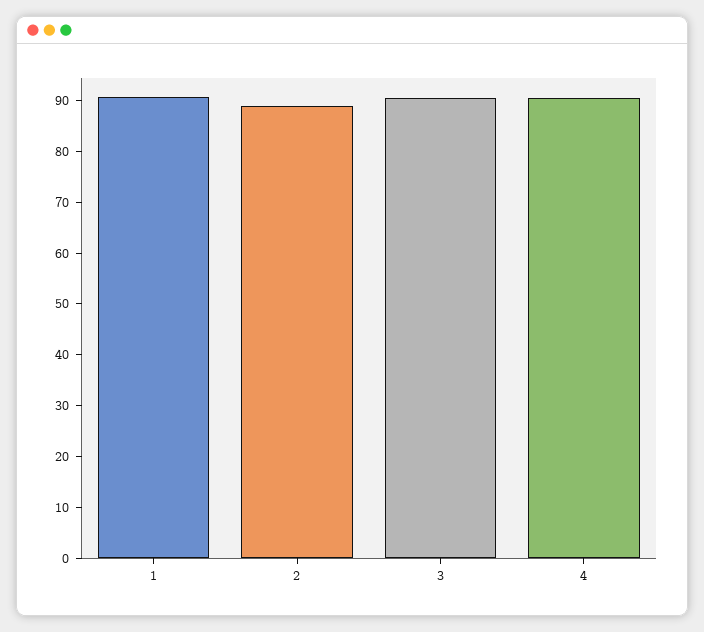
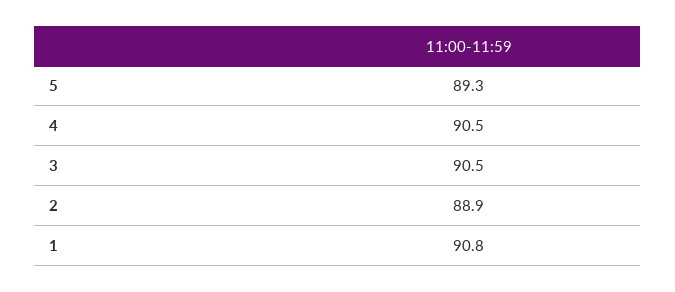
5: none -> 89.3

